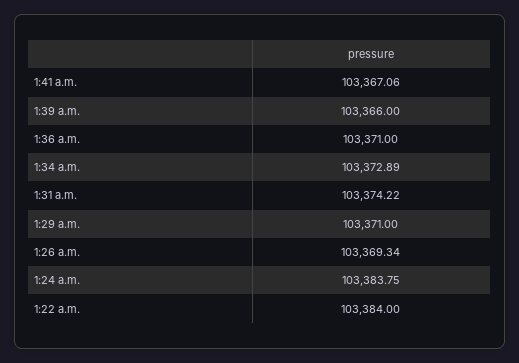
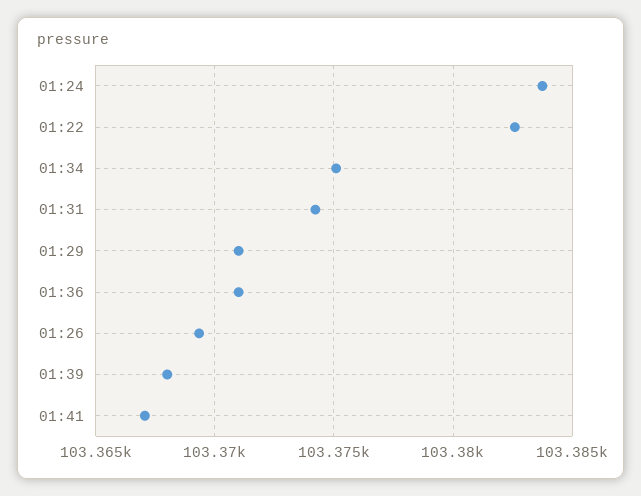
1:39 a.m.: 103366 -> 103368
1:34 a.m.: 103372.89 -> 103375
1:22 a.m.: 103384 -> 103382.5

